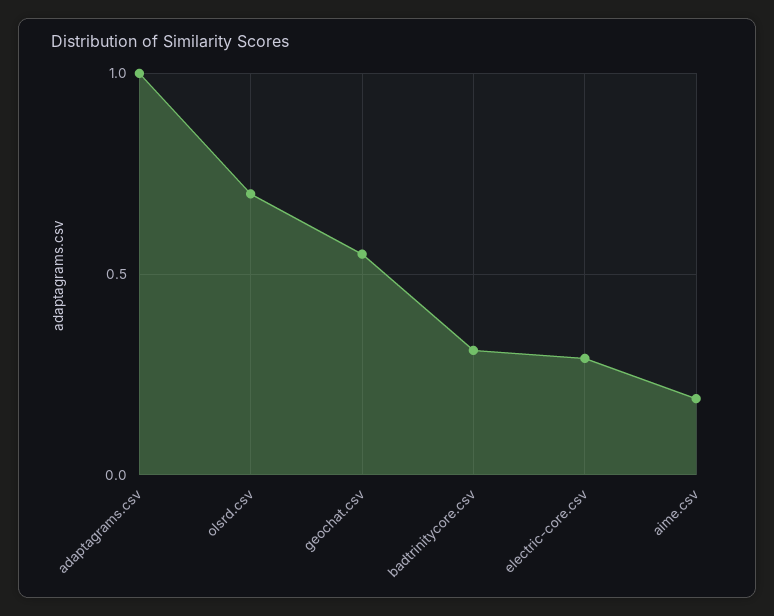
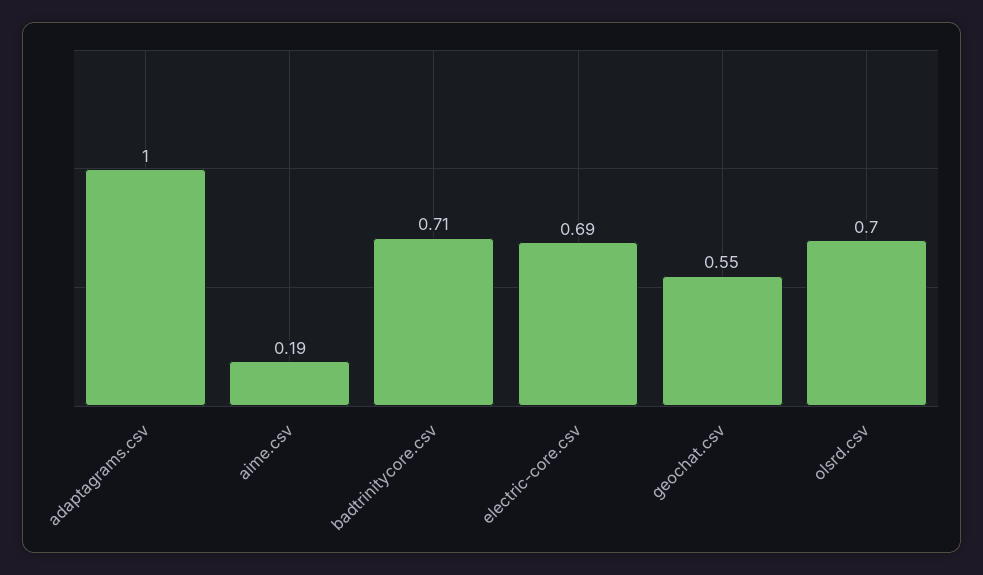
badtrinitycore.csv: 0.3 -> 0.71
electric-core.csv: 0.3 -> 0.69

